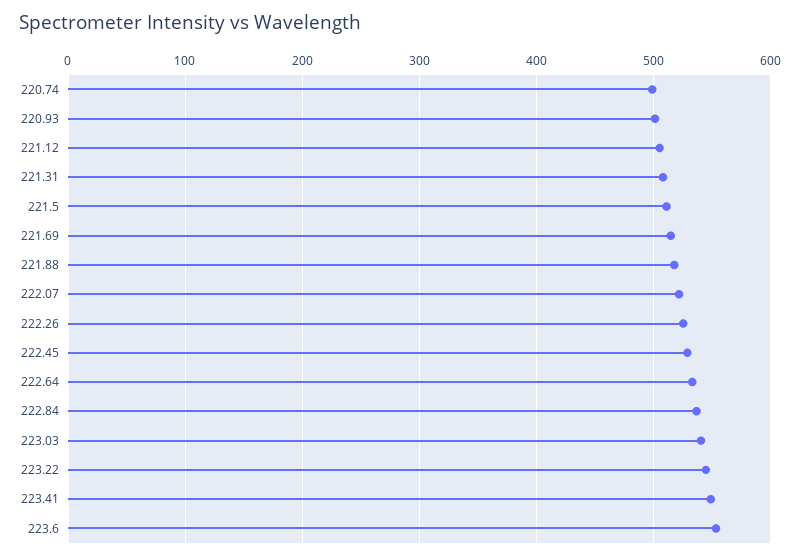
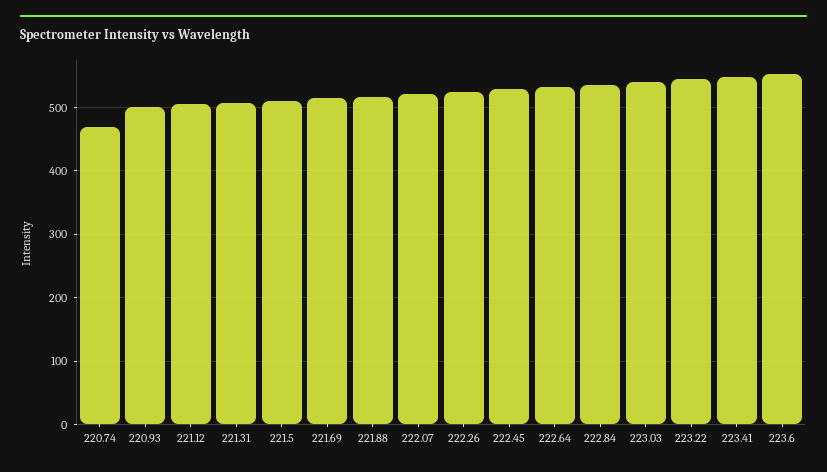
220.74: 500 -> 470

